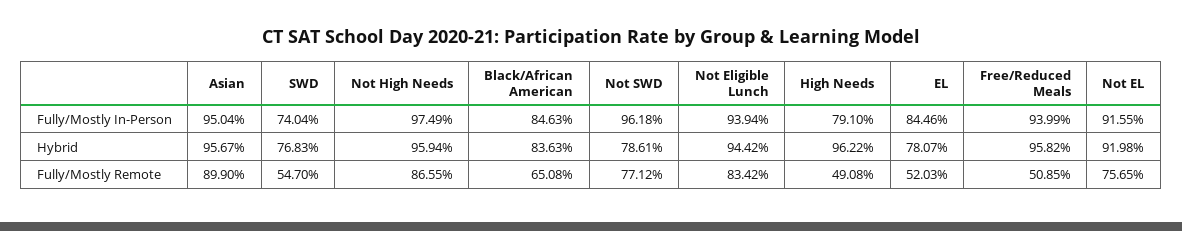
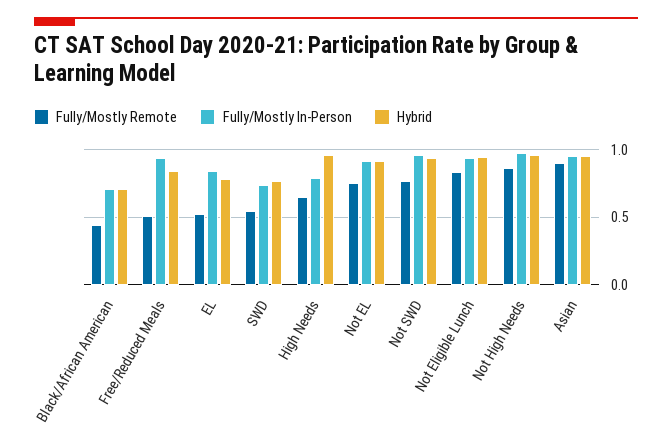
Fully/Mostly In-Person, Black/African American: 0.8463 -> 0.7
Hybrid, Black/African American: 0.8363 -> 0.7
Hybrid, Not SWD: 0.7861 -> 0.95
Hybrid, Free/Reduced Meals: 0.9582 -> 0.85
Fully/Mostly Remote, Black/African American: 0.6508 -> 0.45
Fully/Mostly Remote, High Needs: 0.4908 -> 0.65

